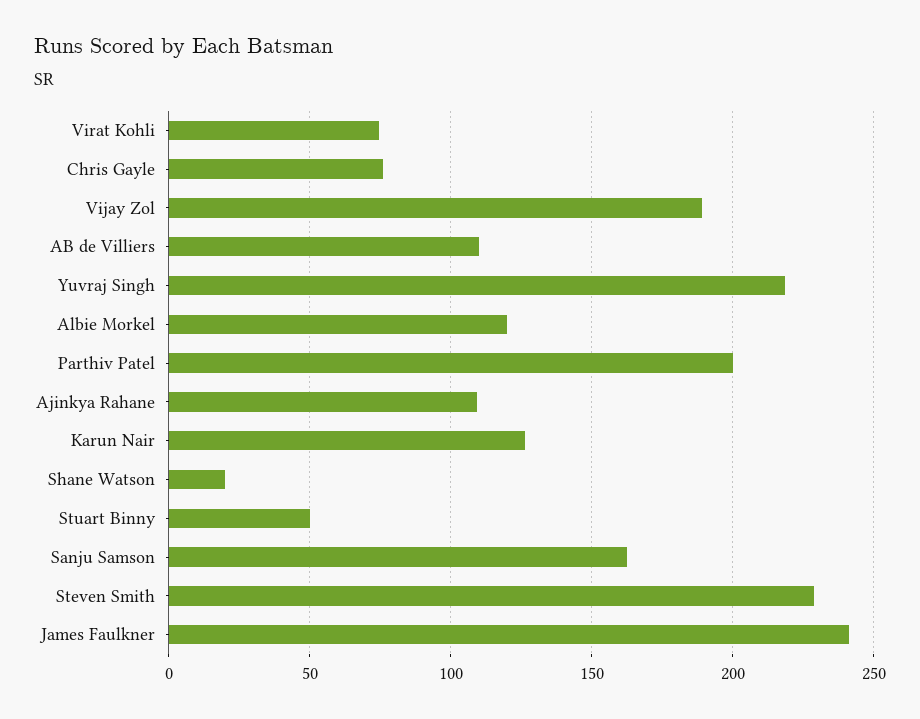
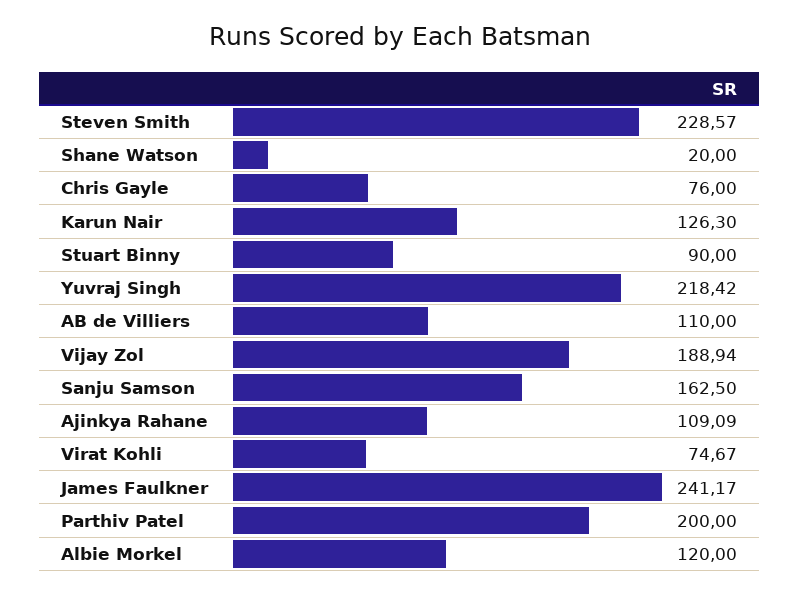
Stuart Binny: 50 -> 90

